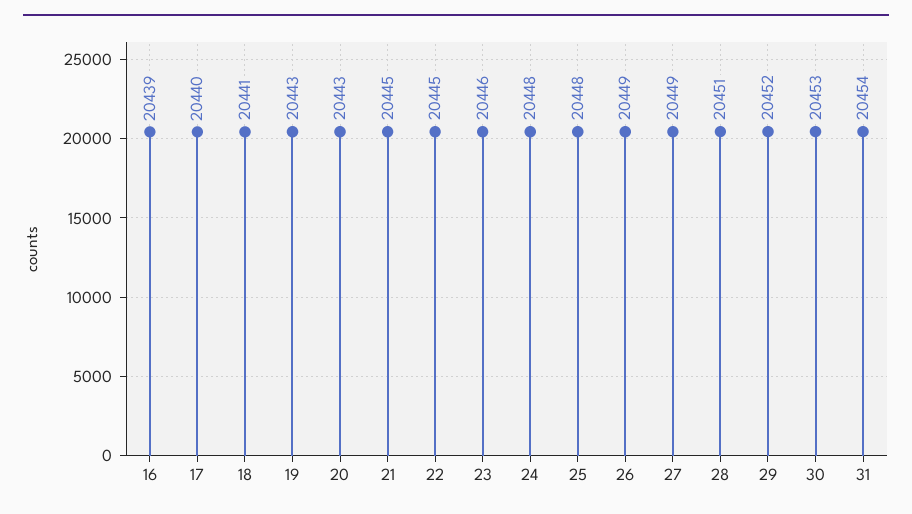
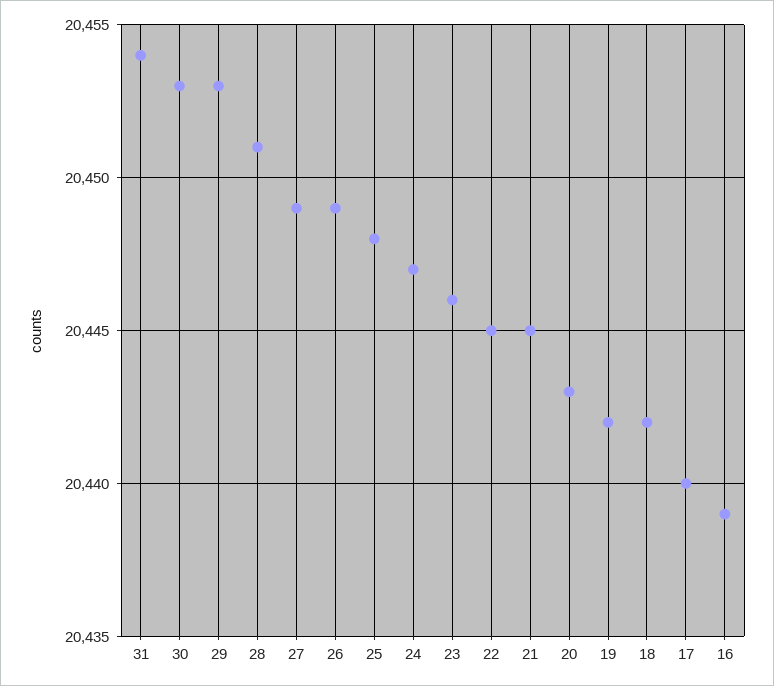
18: 20441 -> 20442
19: 20443 -> 20442
24: 20448 -> 20447
29: 20452 -> 20453

